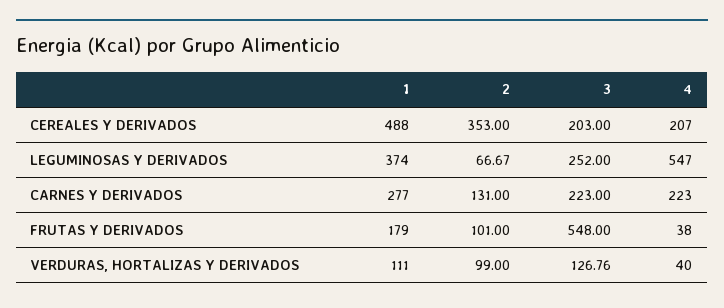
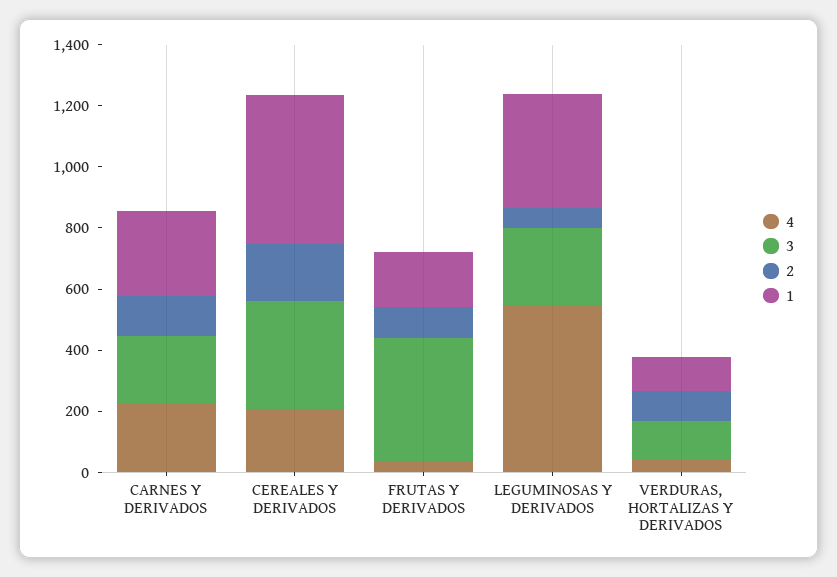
2, CEREALES Y DERIVADOS: 353 -> 200
3, CEREALES Y DERIVADOS: 203 -> 350
3, FRUTAS Y DERIVADOS: 548 -> 400

